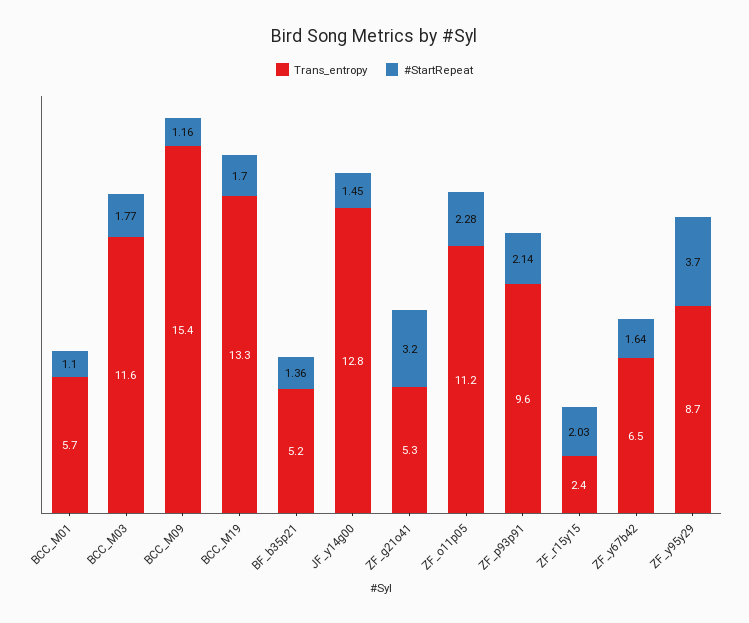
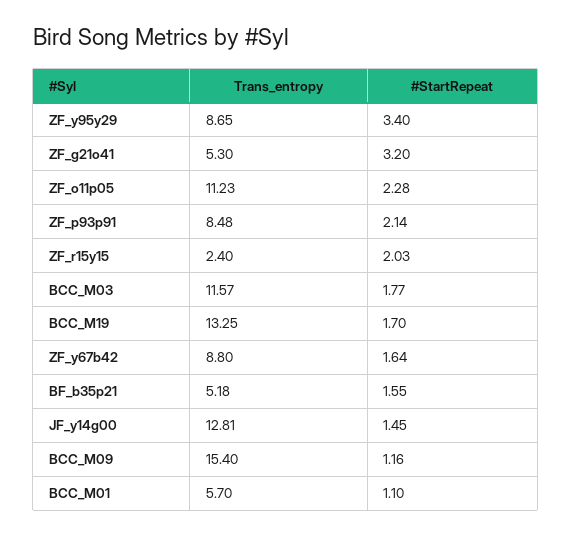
#StartRepeat, BF_b35p21: 1.36 -> 1.55
Trans_entropy, ZF_p93p91: 9.6 -> 8.48
Trans_entropy, ZF_y67b42: 6.5 -> 8.8
#StartRepeat, ZF_y95y29: 3.7 -> 3.4

